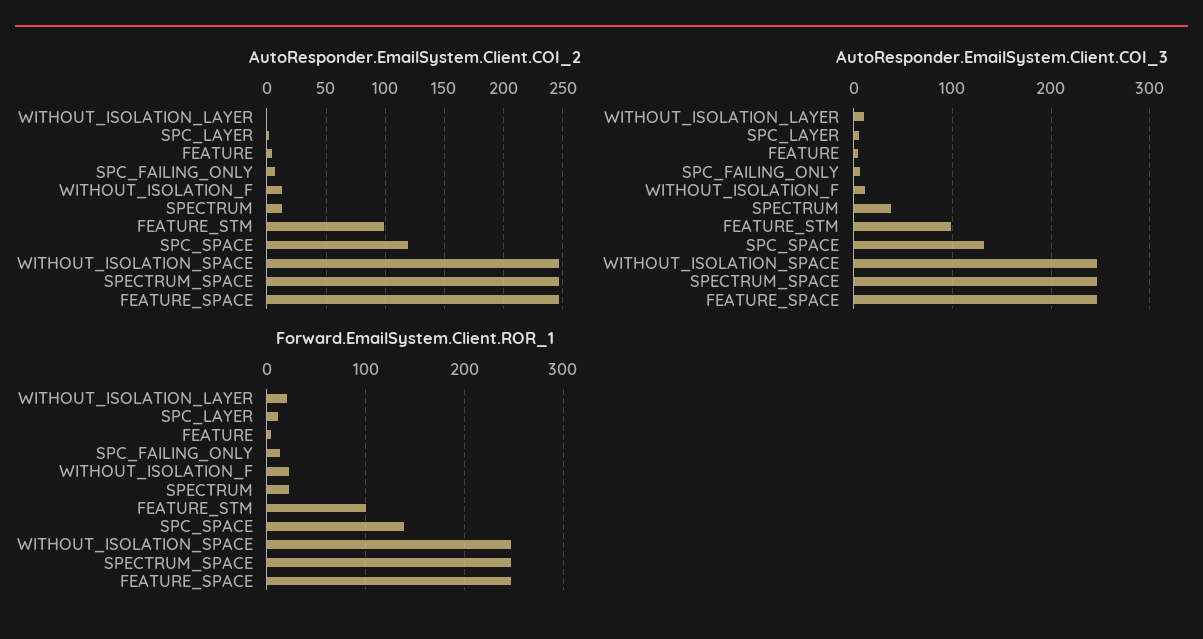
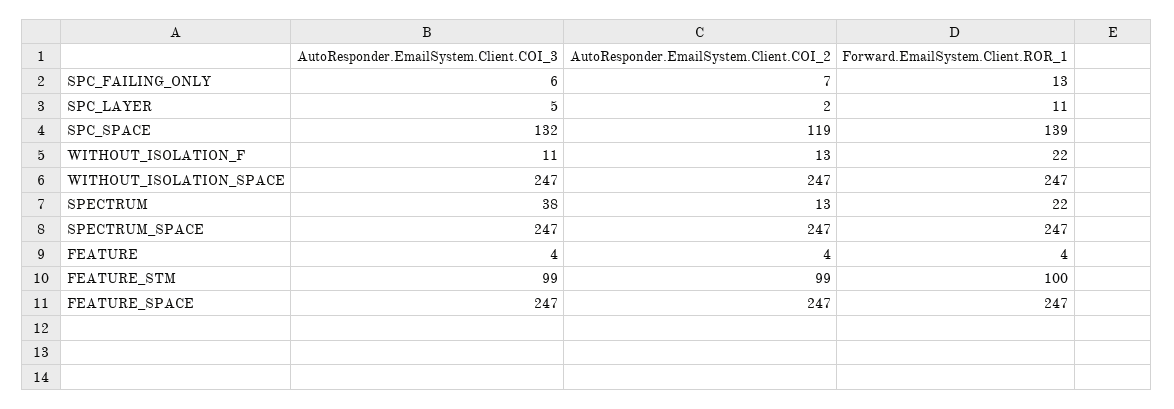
AutoResponder.EmailSystem.Client.COI_2, WITHOUT_ISOLATION_LAYER: 0 -> none
AutoResponder.EmailSystem.Client.COI_3, WITHOUT_ISOLATION_LAYER: 10 -> none
Forward.EmailSystem.Client.ROR_1, WITHOUT_ISOLATION_LAYER: 20 -> none

